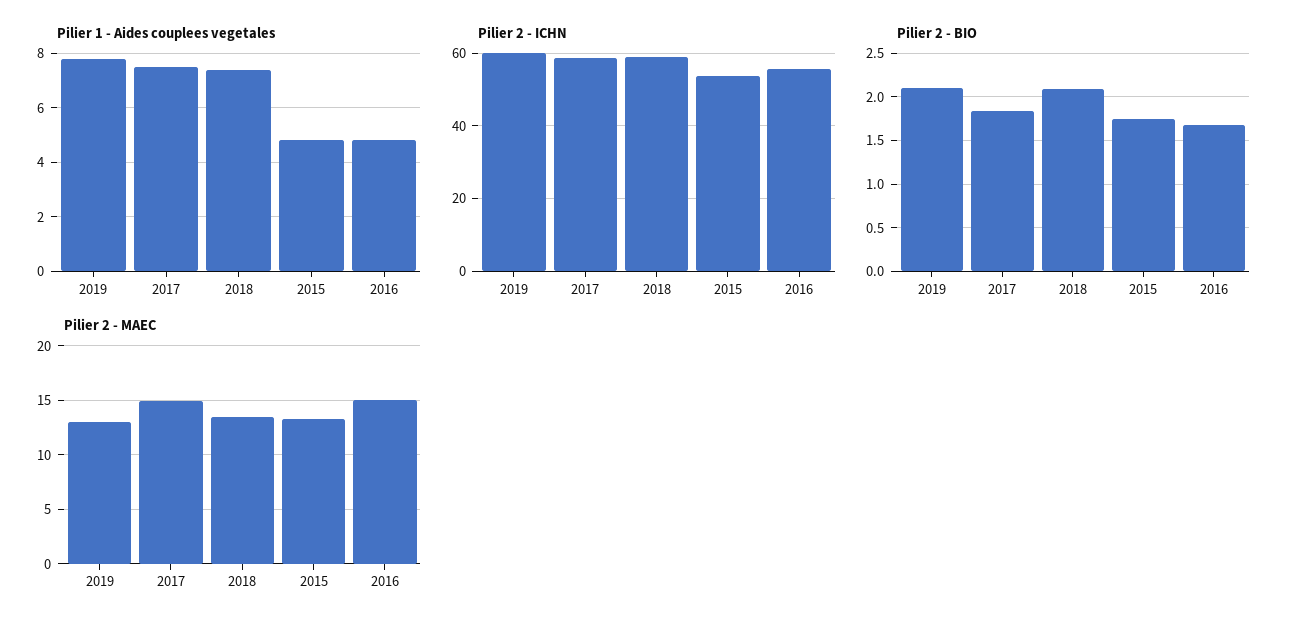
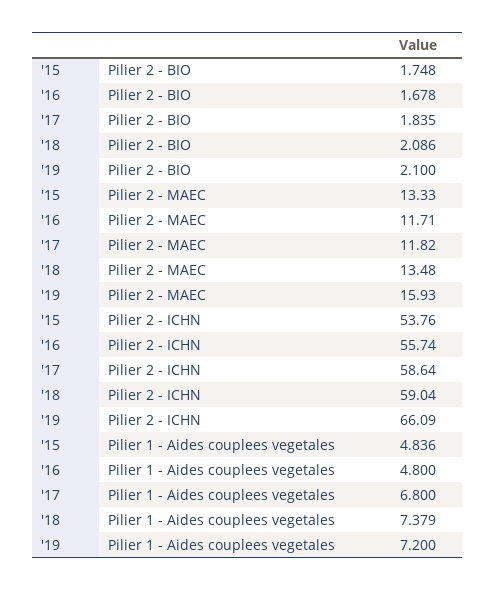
Pilier 1 - Aides couplees vegetales, 2019: 7.75 -> 7.2
Pilier 1 - Aides couplees vegetales, 2017: 7.5 -> 6.8
Pilier 2 - ICHN, 2019: 60 -> 66.09
Pilier 2 - MAEC, 2019: 13 -> 15.93
Pilier 2 - MAEC, 2017: 15 -> 11.82
Pilier 2 - MAEC, 2016: 15 -> 11.71

